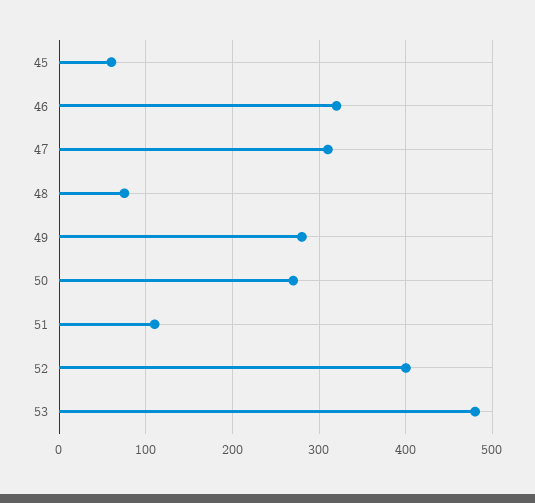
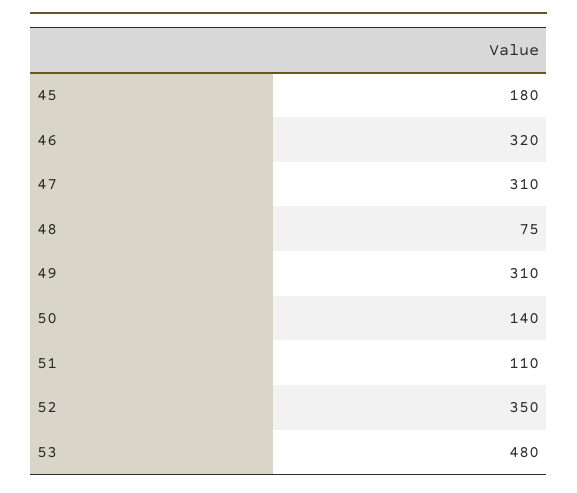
45: 60 -> 180
49: 280 -> 310
50: 270 -> 140
52: 400 -> 350

